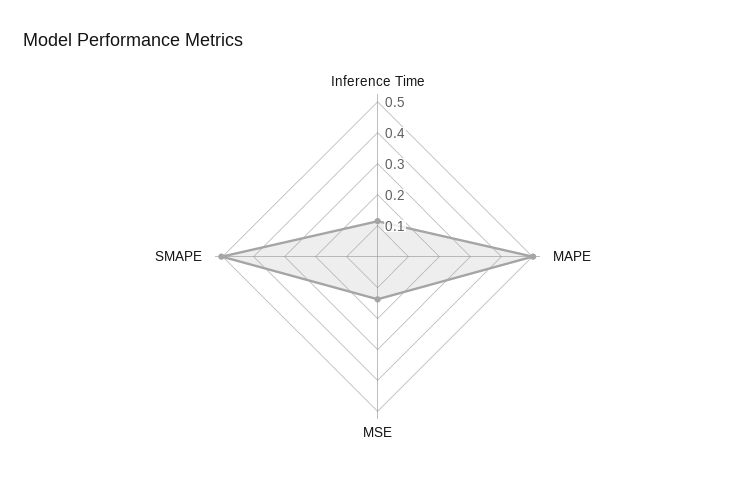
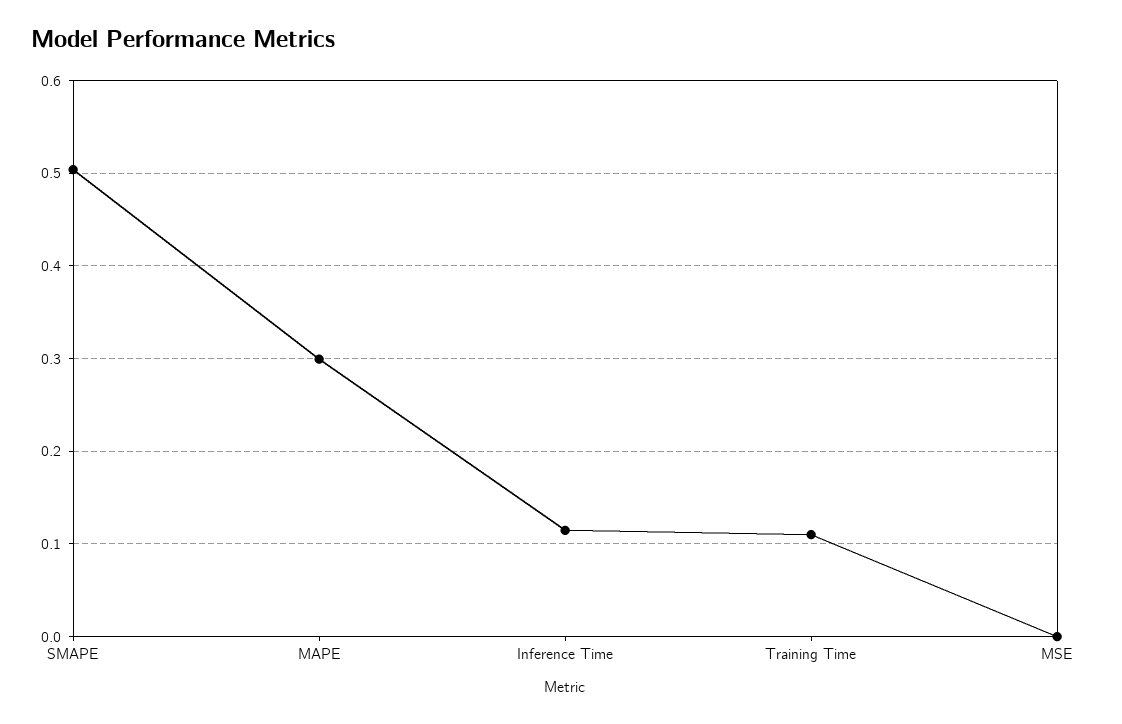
MAPE: 0.5 -> 0.3
MSE: 0.15 -> 0
Training Time: none -> 0.11

